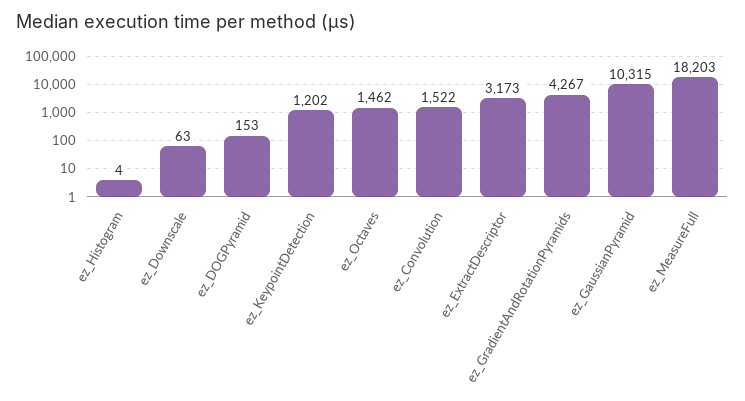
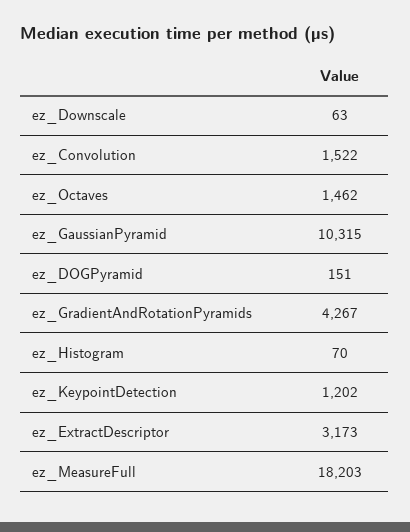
ez_Histogram: 4 -> 70
ez_DOGPyramid: 153 -> 151

